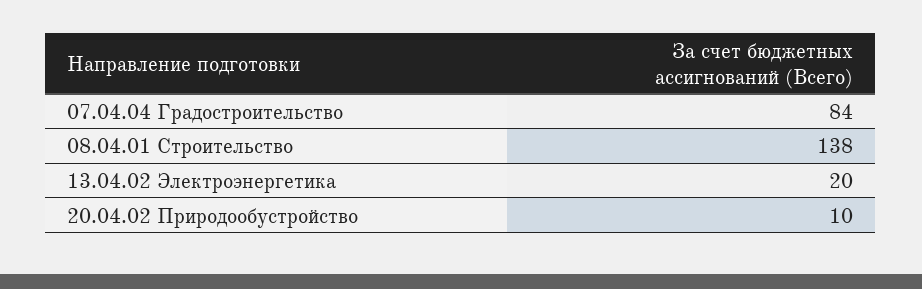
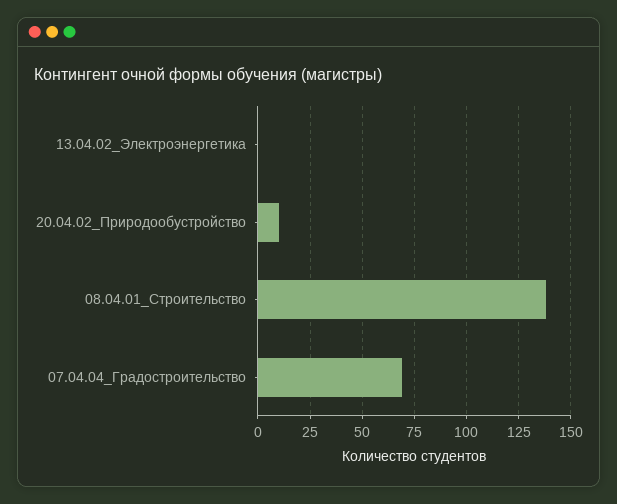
07.04.04 Градостроительство: 84 -> 70
13.04.02 Электроэнергетика: 20 -> 0

